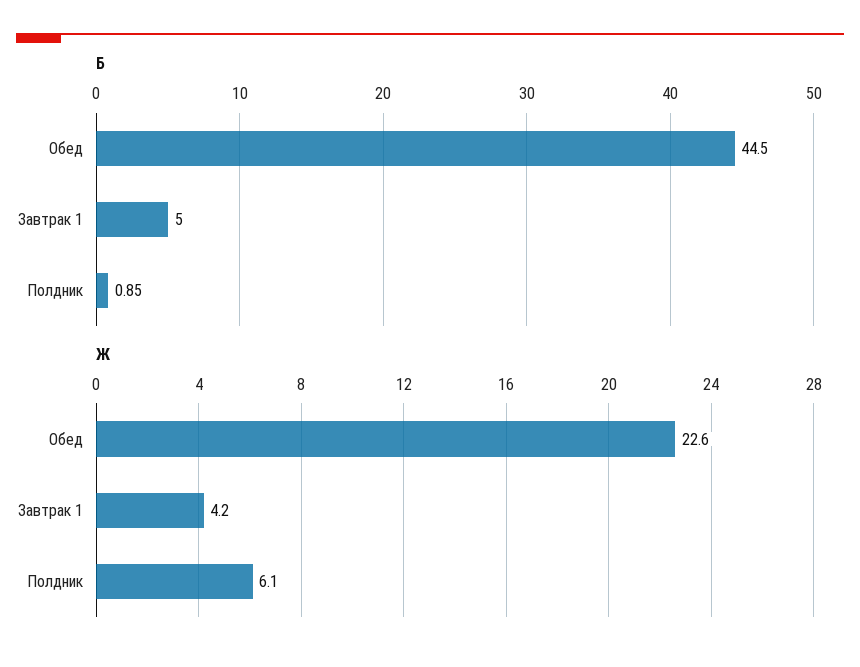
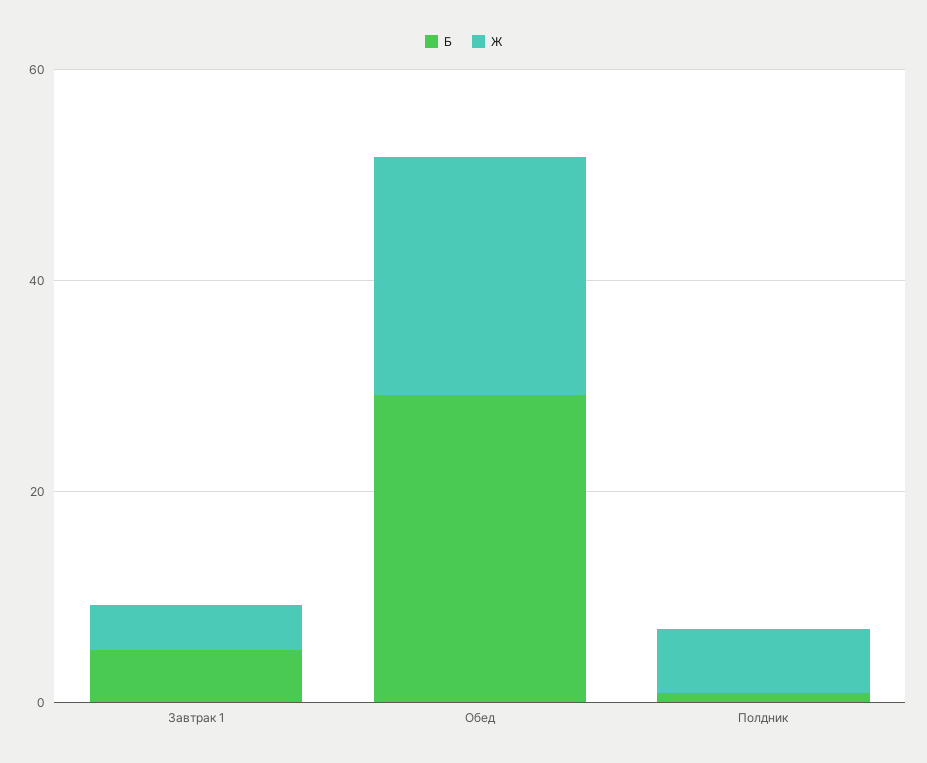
Б, Обед: 44.5 -> 30

